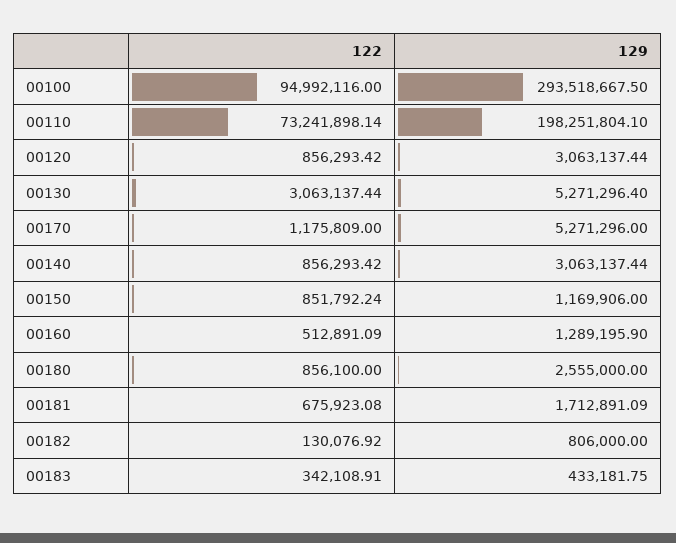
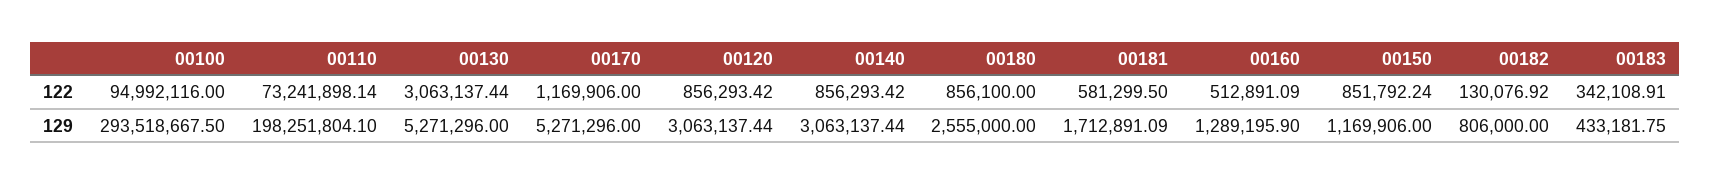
129, 00130: 5271296.4 -> 5271296
122, 00170: 1175809 -> 1169906
122, 00181: 675923.08 -> 581299.5

